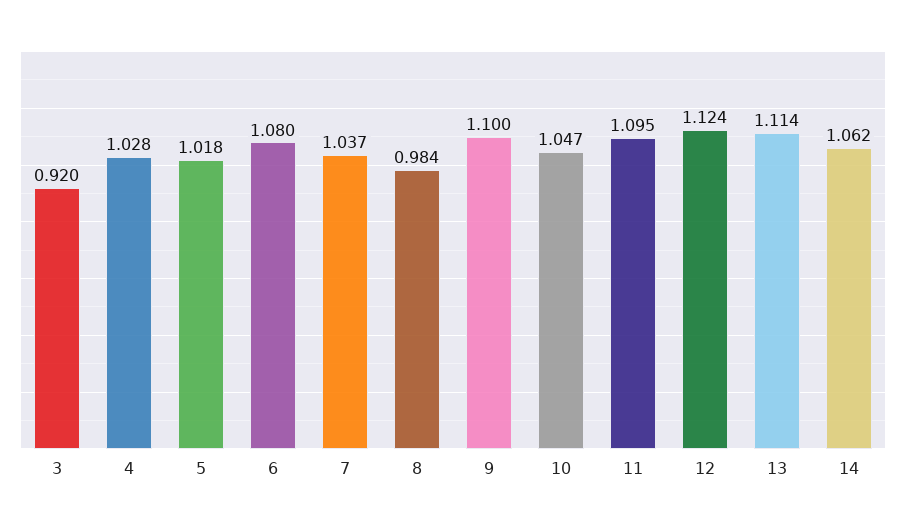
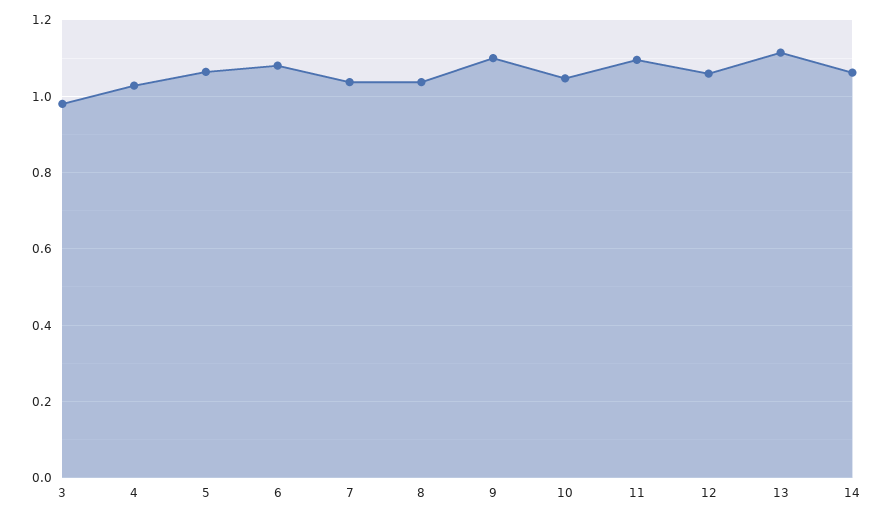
3: 0.92 -> 0.98
5: 1.018 -> 1.06
8: 0.984 -> 1.04
12: 1.124 -> 1.06

